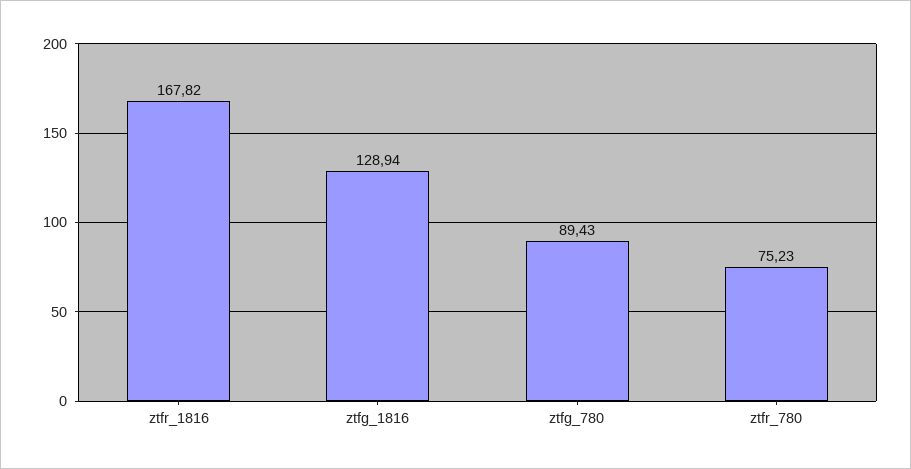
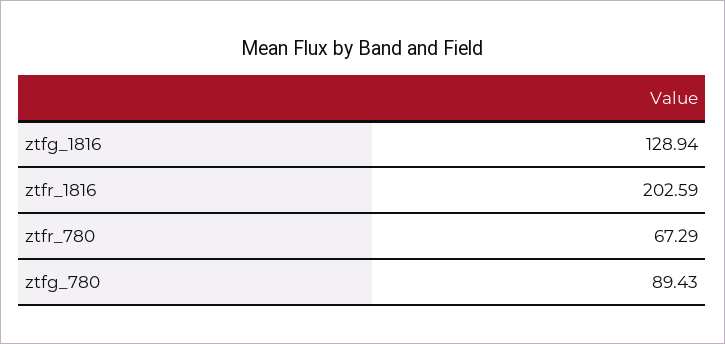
ztfr_1816: 167.82 -> 202.59
ztfr_780: 75.23 -> 67.29

